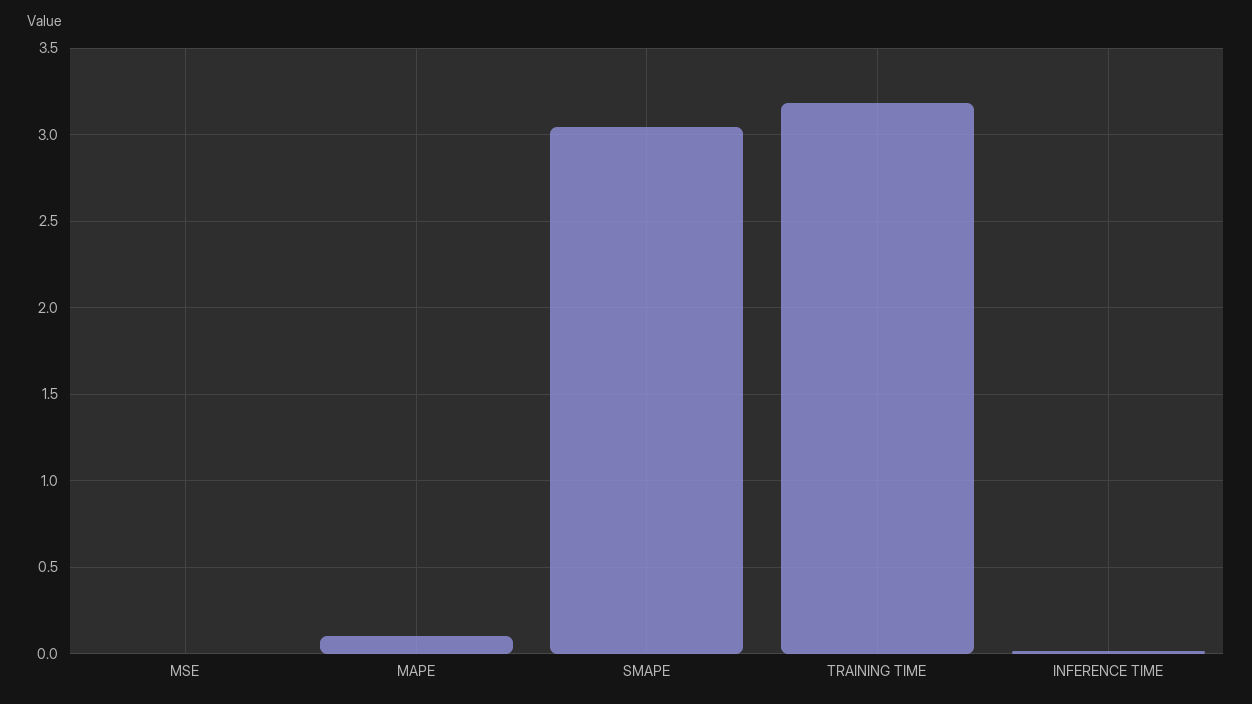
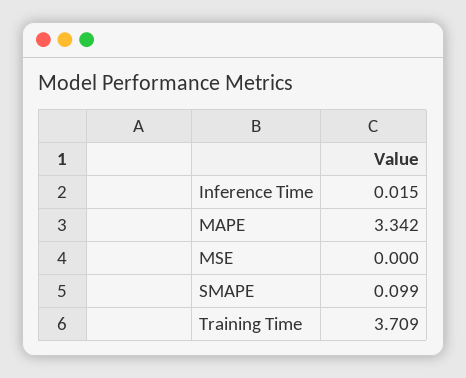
MAPE: 0.1 -> 3.342
SMAPE: 3.05 -> 0.099
TRAINING TIME: 3.2 -> 3.709

